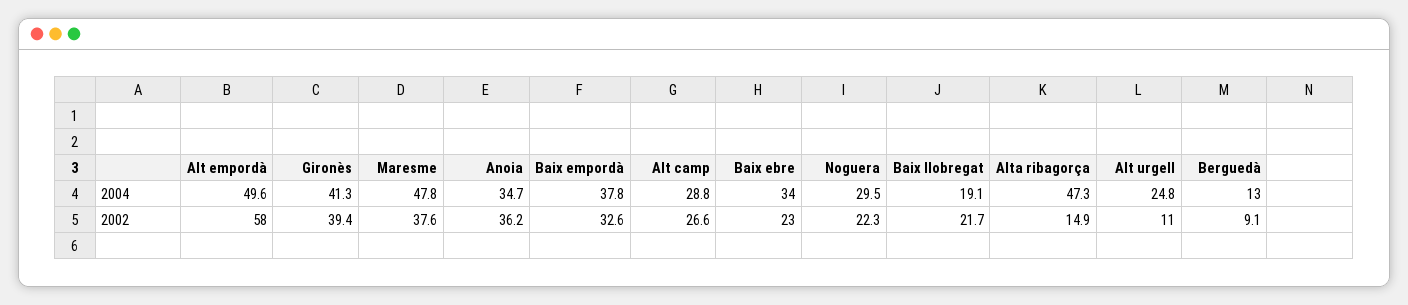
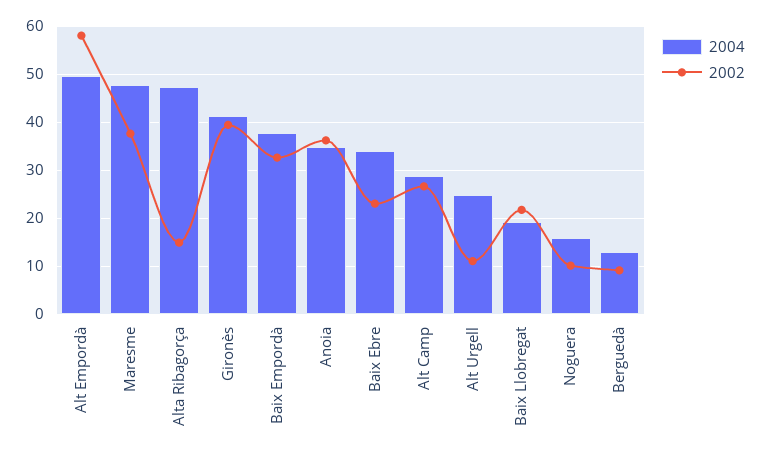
2004, Noguera: 29.5 -> 16
2002, Noguera: 22.3 -> 10

